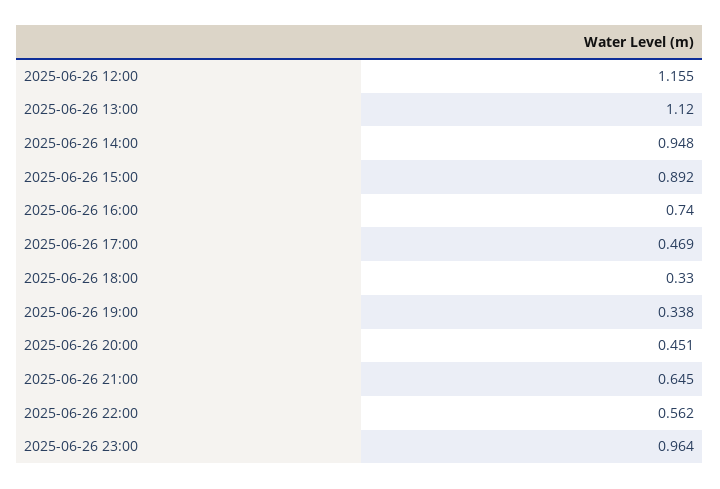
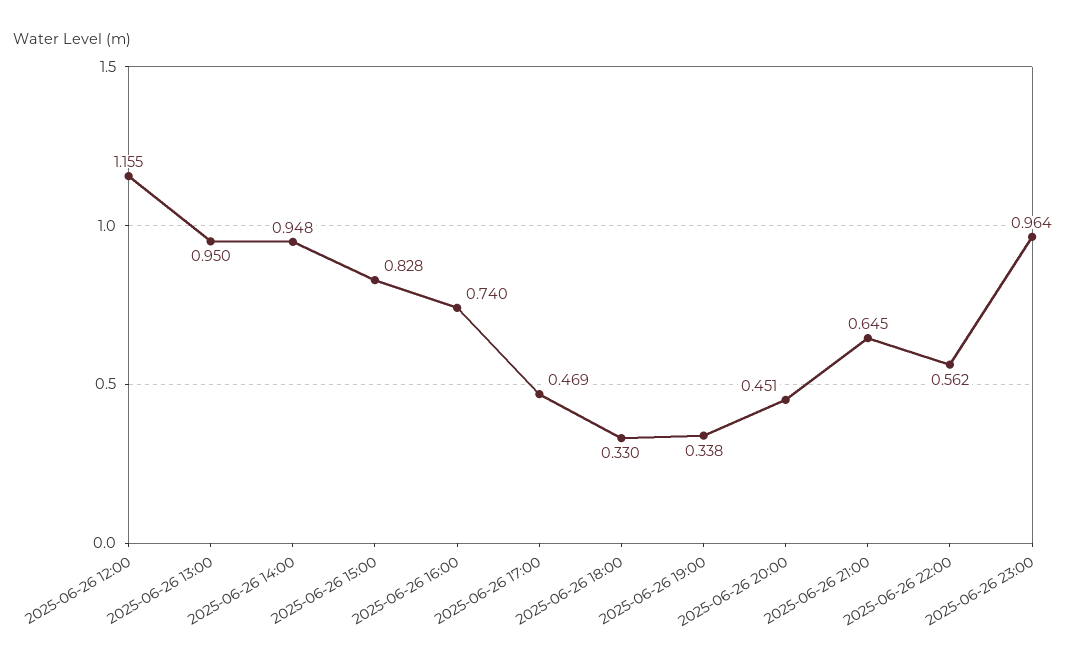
2025-06-26 13:00: 1.12 -> 0.95
2025-06-26 15:00: 0.892 -> 0.828

